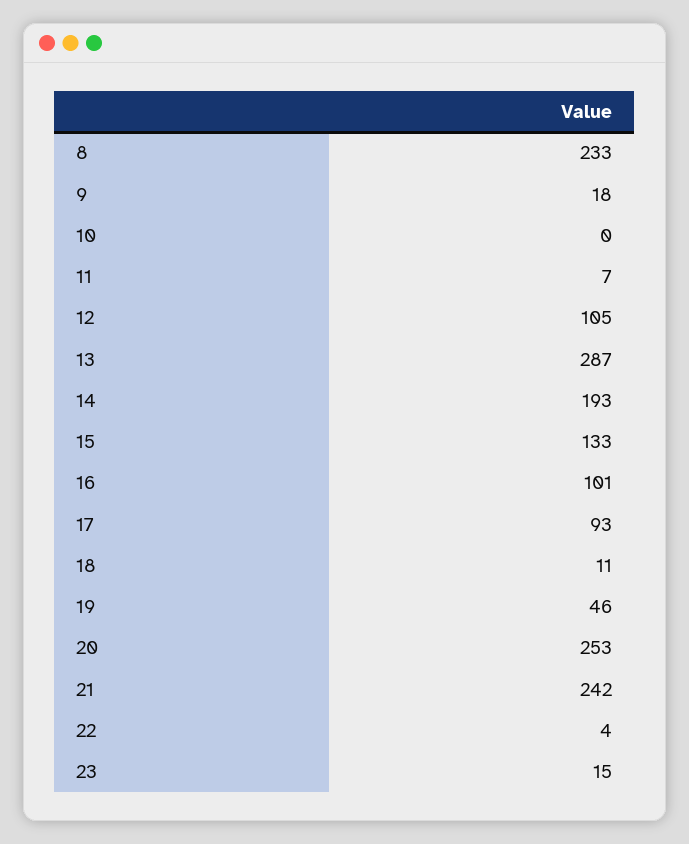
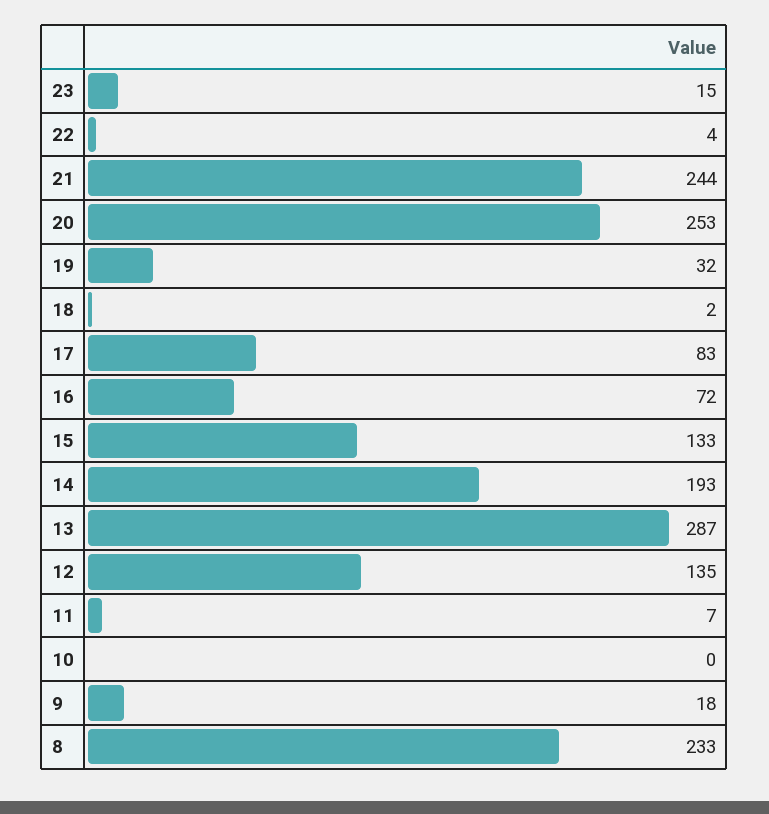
12: 105 -> 135
16: 101 -> 72
17: 93 -> 83
18: 11 -> 2
19: 46 -> 32
21: 242 -> 244

